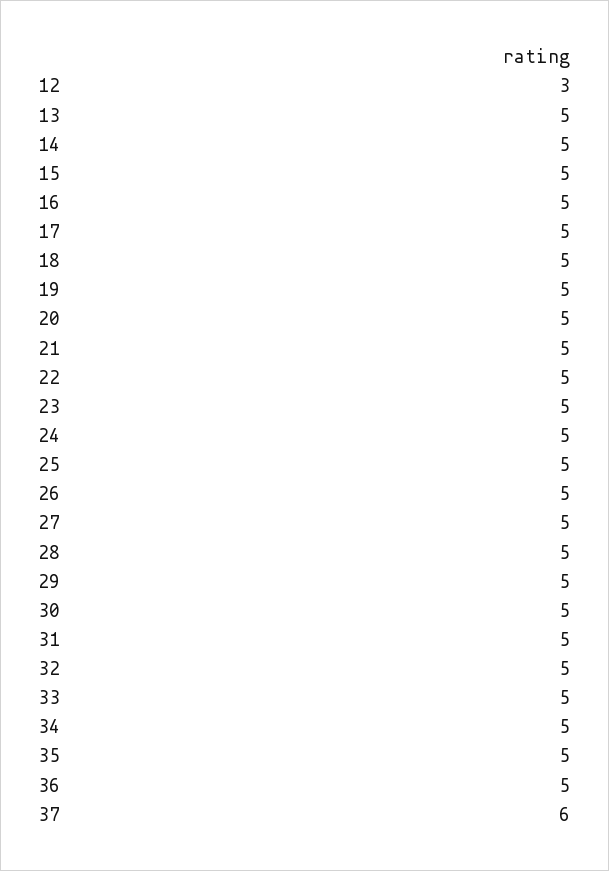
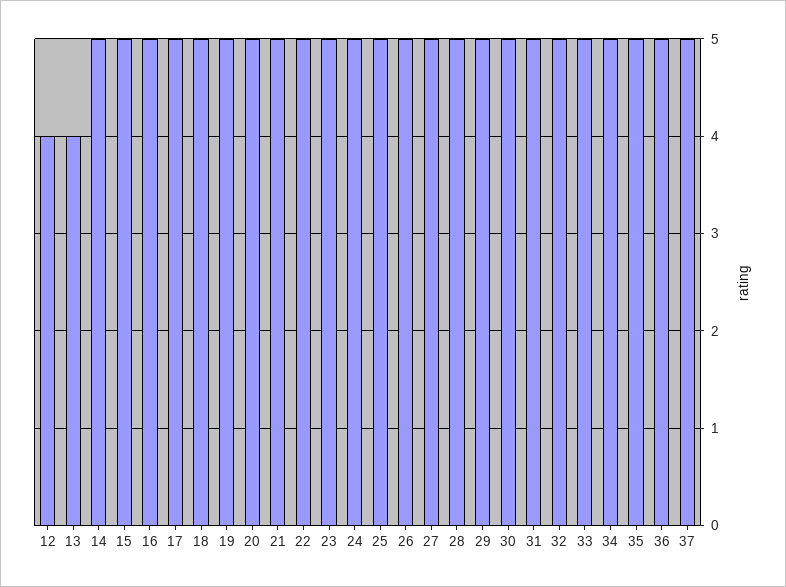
12: 3 -> 4
13: 5 -> 4
37: 6 -> 5

